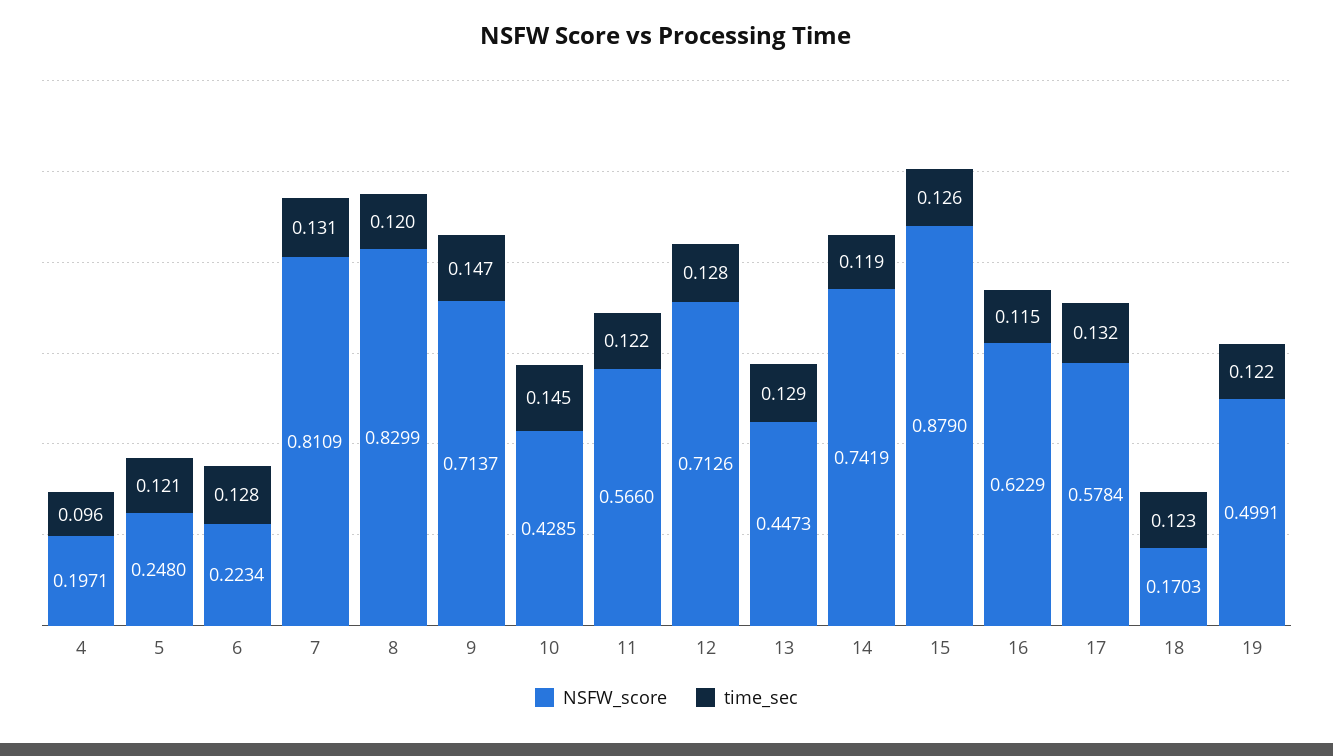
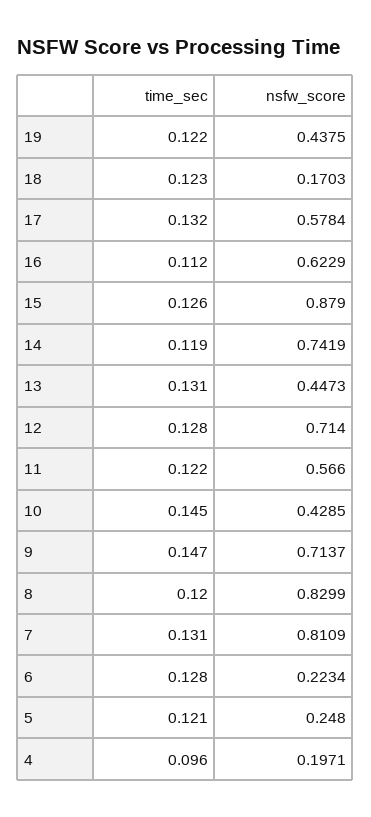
NSFW_score, 12: 0.7126 -> 0.714
time_sec, 13: 0.129 -> 0.131
time_sec, 16: 0.115 -> 0.112
NSFW_score, 19: 0.4991 -> 0.4375

